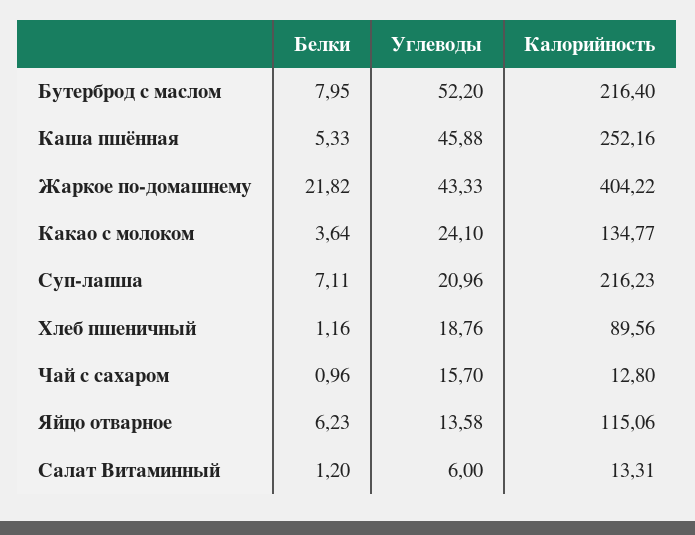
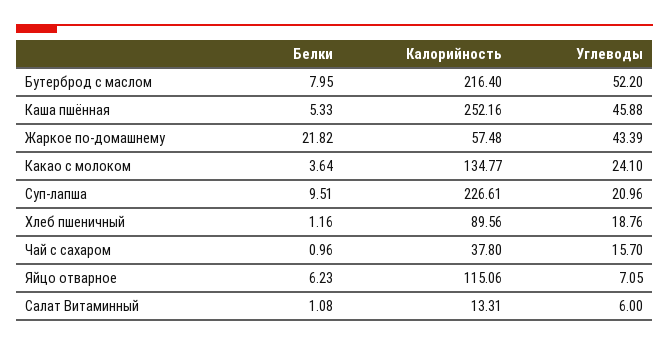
Углеводы, Жаркое по-домашнему: 43.33 -> 43.39
Калорийность, Жаркое по-домашнему: 404.22 -> 57.48
Белки, Суп-лапша: 7.11 -> 9.51
Калорийность, Суп-лапша: 216.23 -> 226.61
Калорийность, Чай с сахаром: 12.8 -> 37.8
Углеводы, Яйцо отварное: 13.58 -> 7.05
Белки, Салат Витаминный: 1.2 -> 1.08

